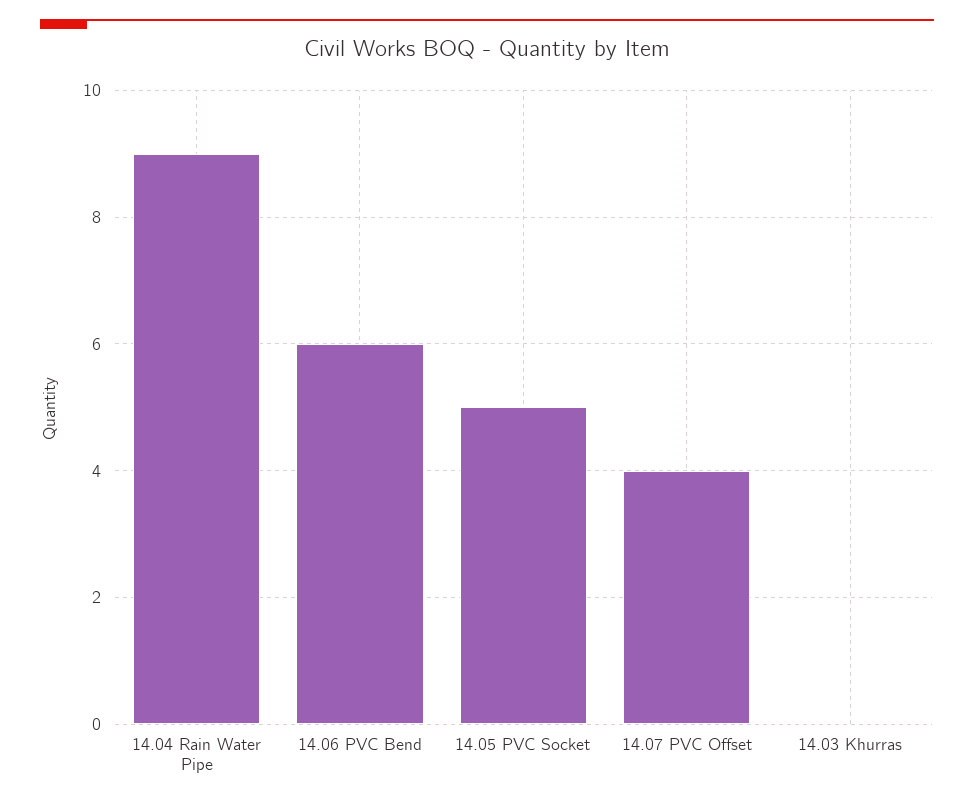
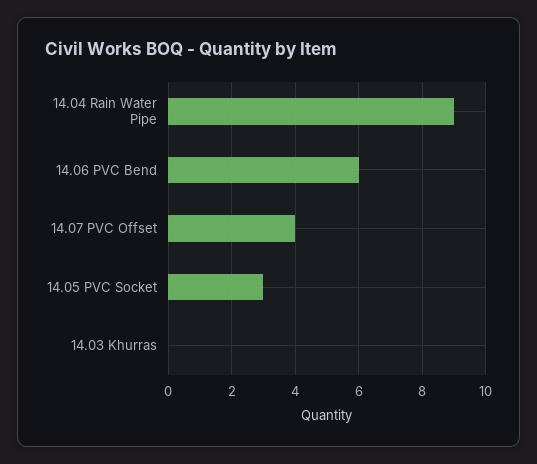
14.05 PVC Socket: 5 -> 3

